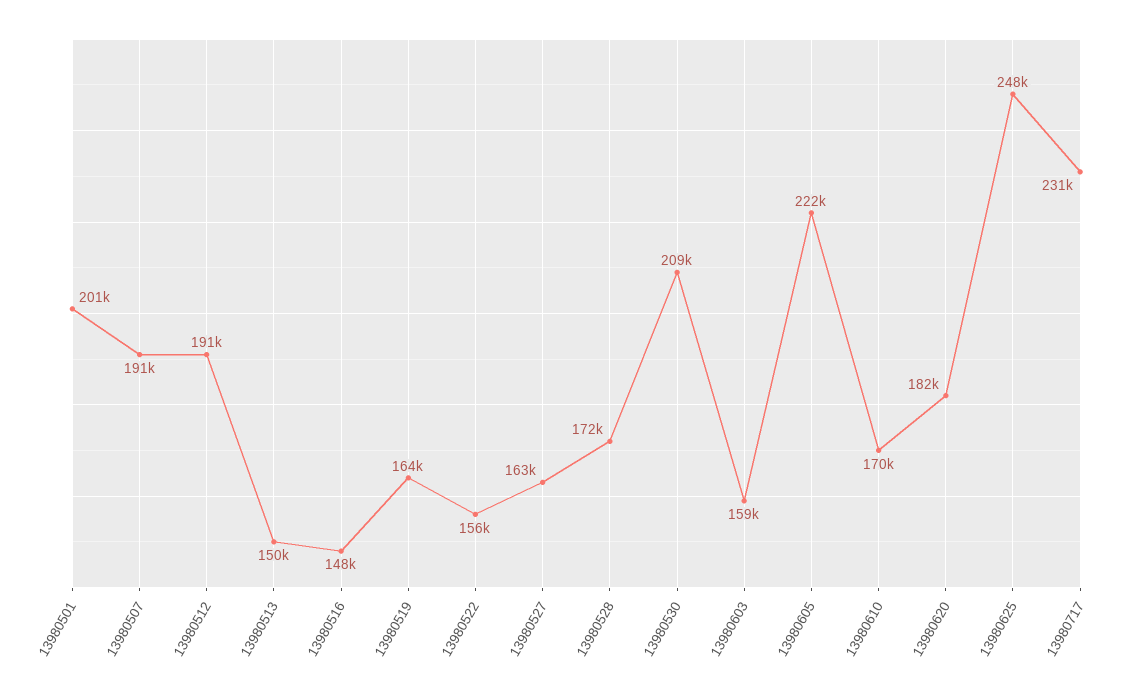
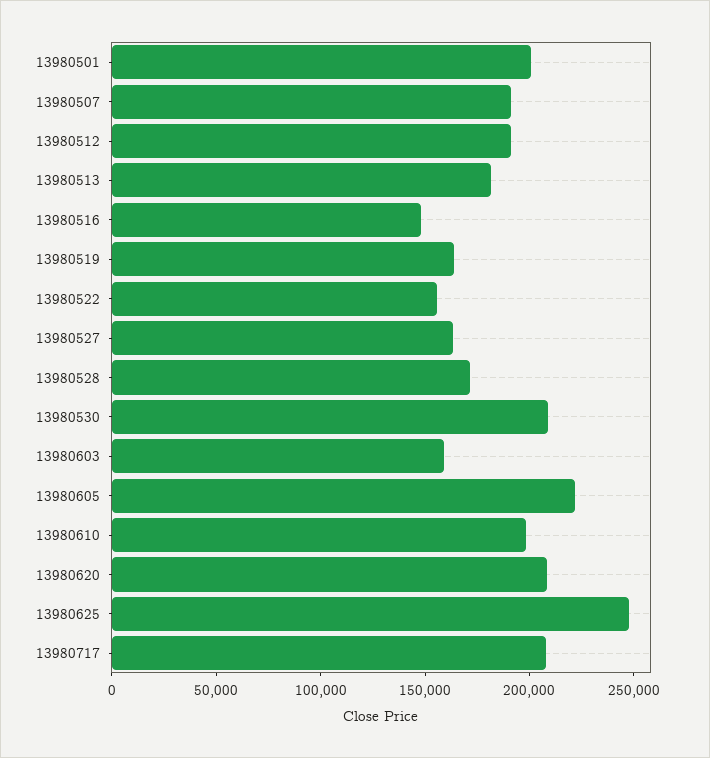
13980513: 150000 -> 180000
13980610: 170000 -> 200000
13980620: 182000 -> 210000
13980717: 231000 -> 210000

